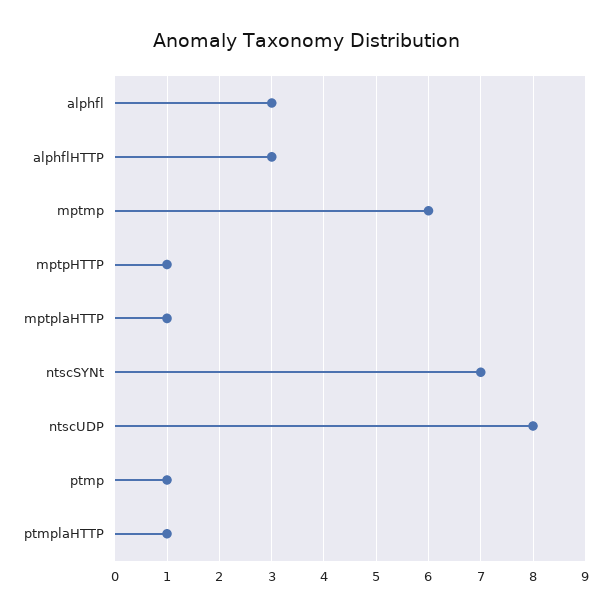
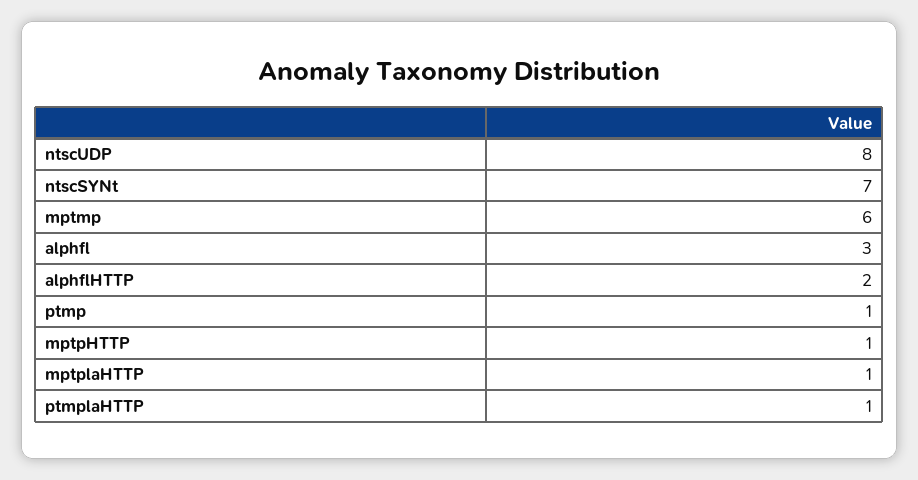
alphflHTTP: 3 -> 2

